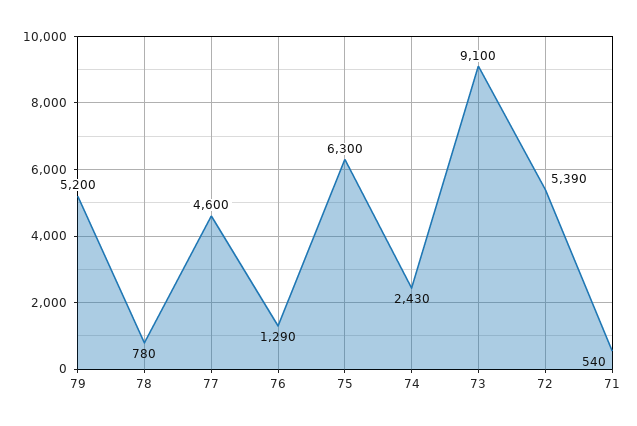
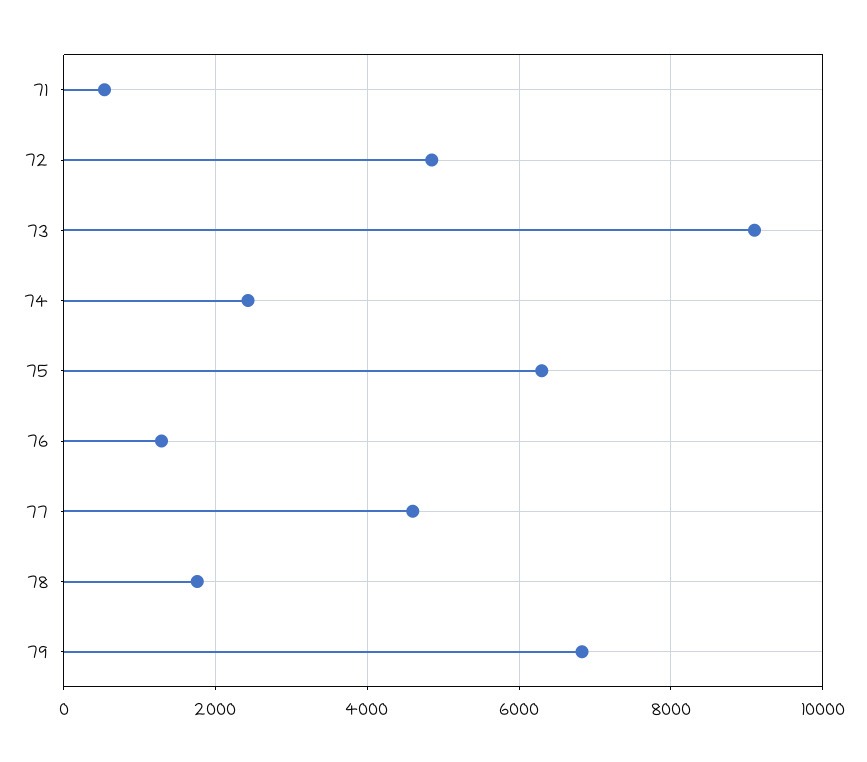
79: 5200 -> 6800
78: 780 -> 1800
72: 5390 -> 4800

